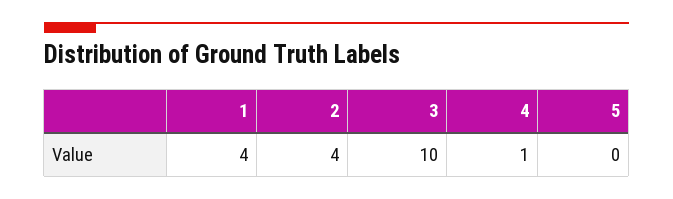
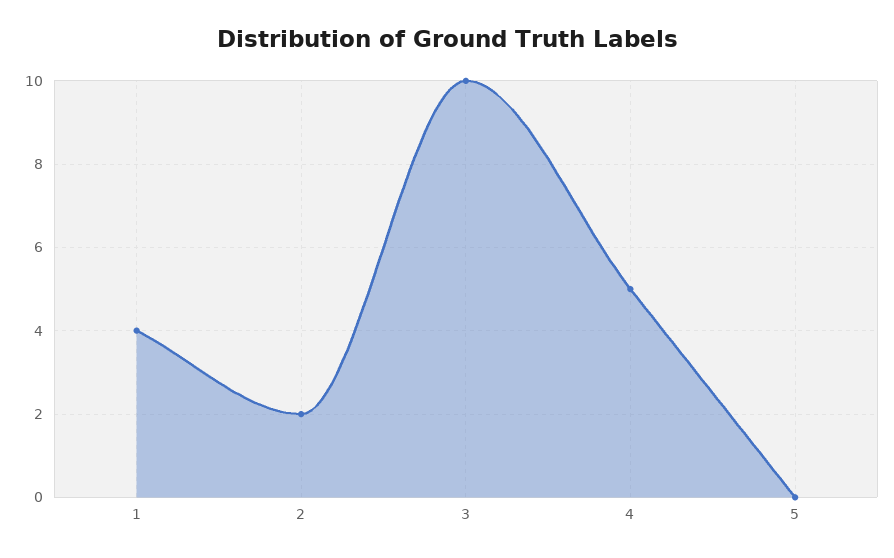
2: 4 -> 2
4: 1 -> 5

